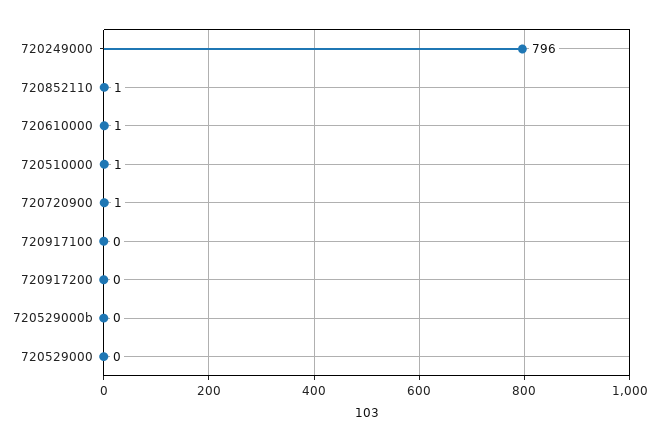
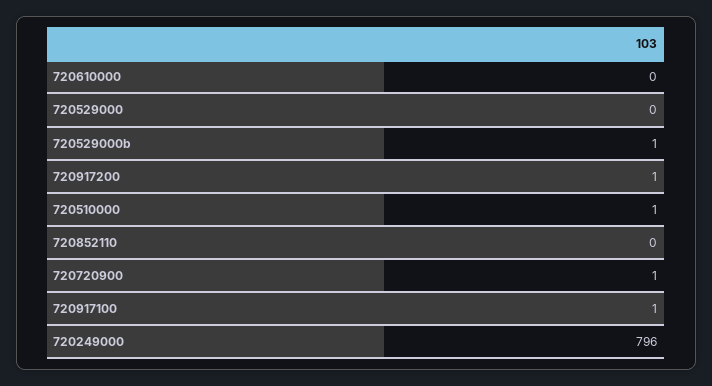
720852110: 1 -> 0
720610000: 1 -> 0
720917100: 0 -> 1
720917200: 0 -> 1
720529000b: 0 -> 1

